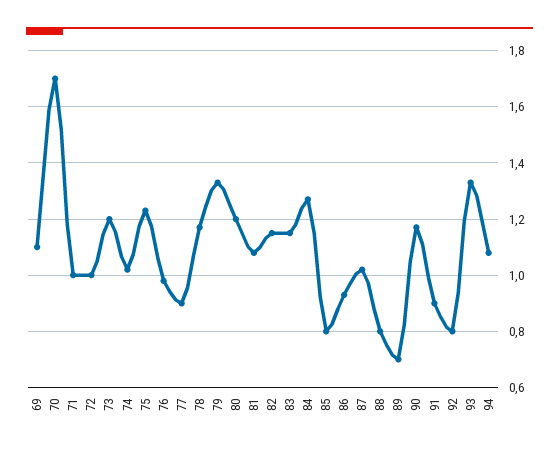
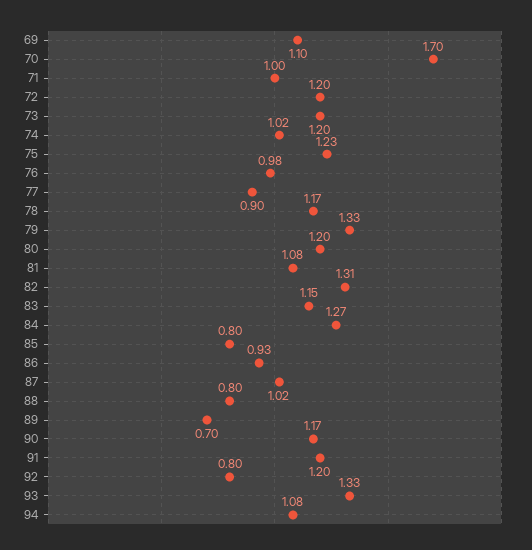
72: 1 -> 1.2
82: 1.15 -> 1.31
91: 0.9 -> 1.2

